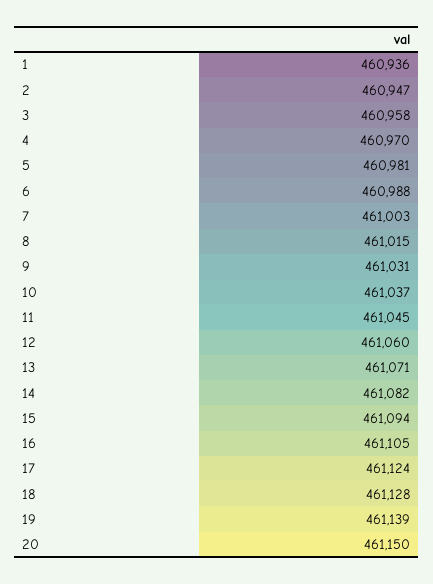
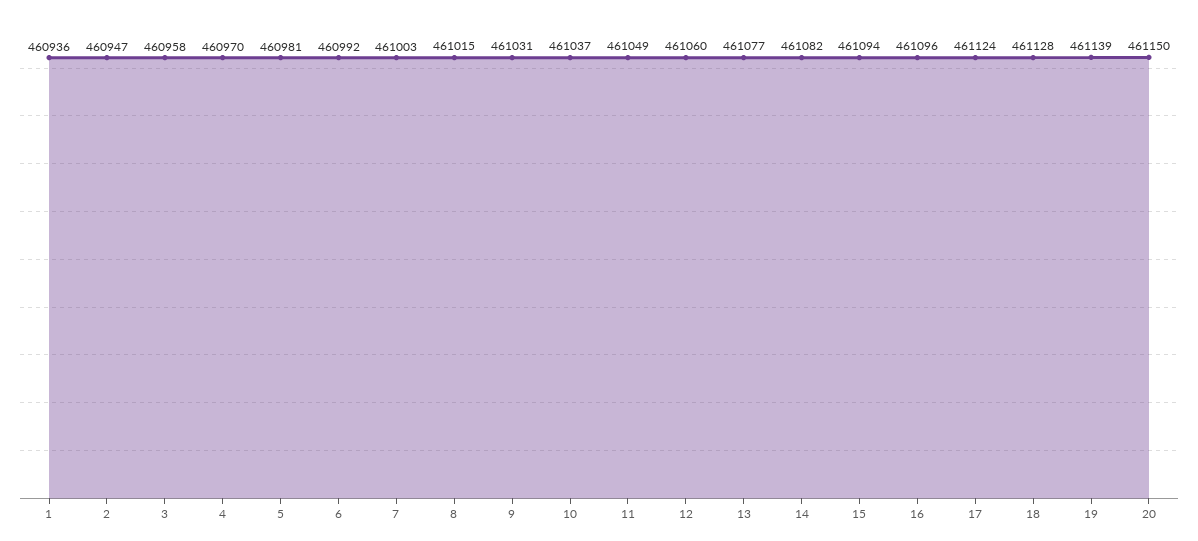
6: 460988 -> 460992
11: 461045 -> 461049
13: 461071 -> 461077
16: 461105 -> 461096

